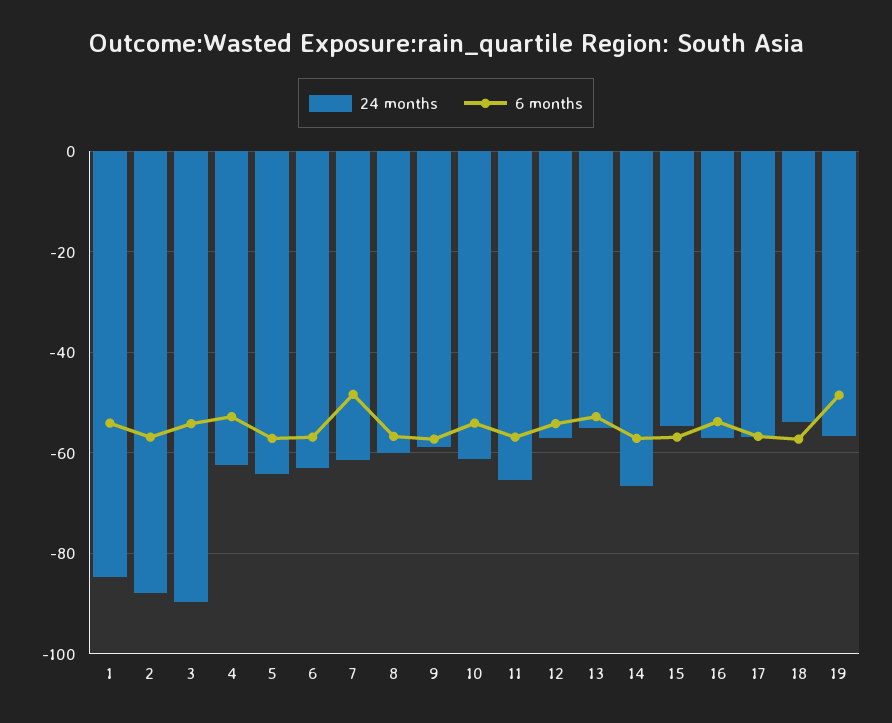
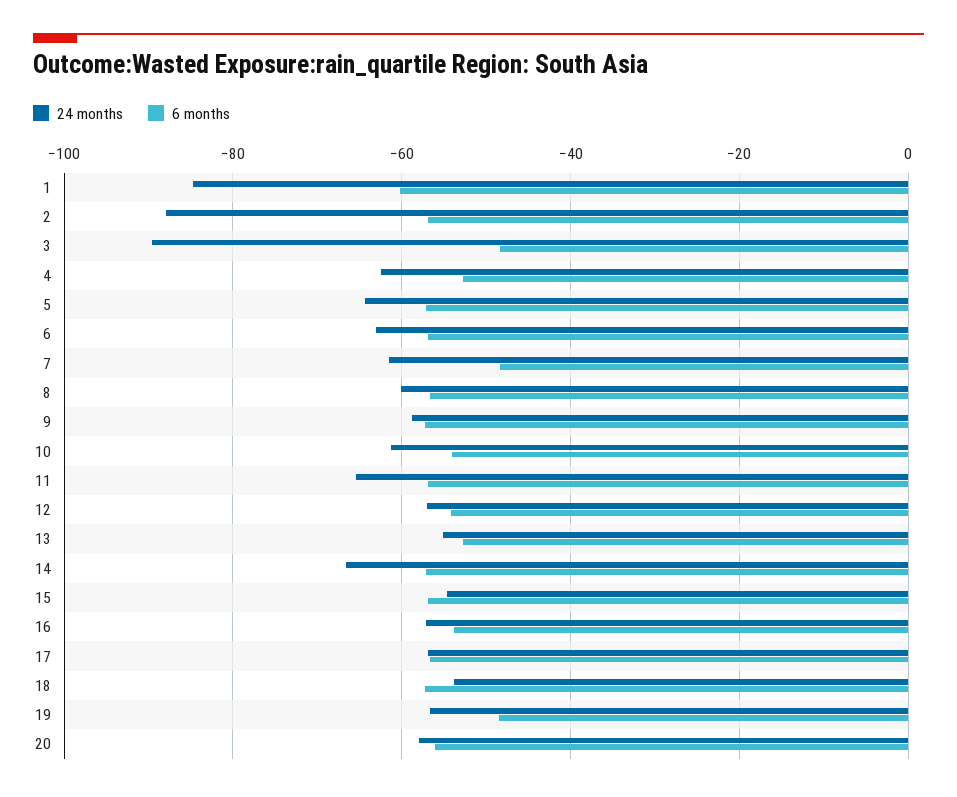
6 months, 1: -54 -> -60
6 months, 3: -54 -> -48
24 months, 20: none -> -58
6 months, 20: none -> -56

